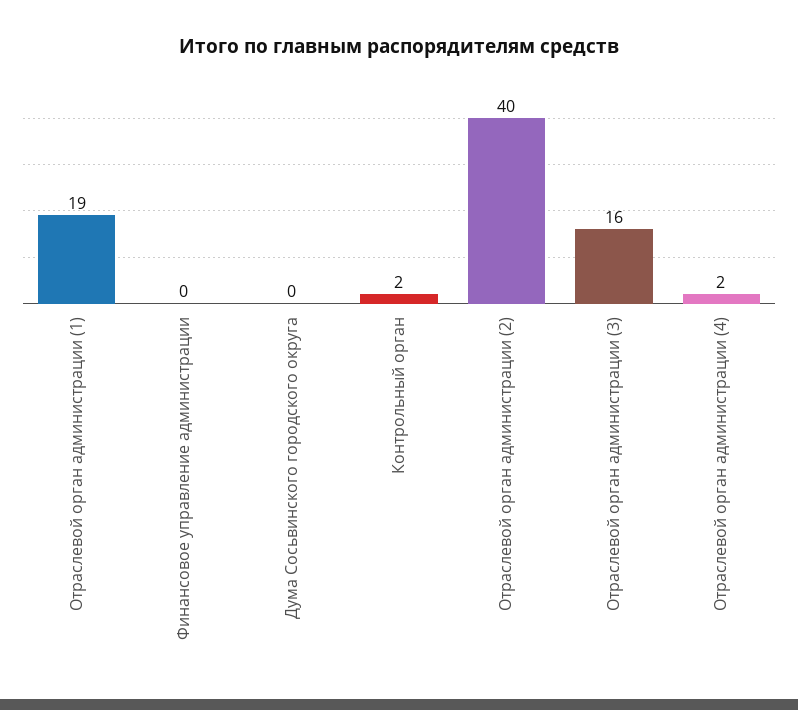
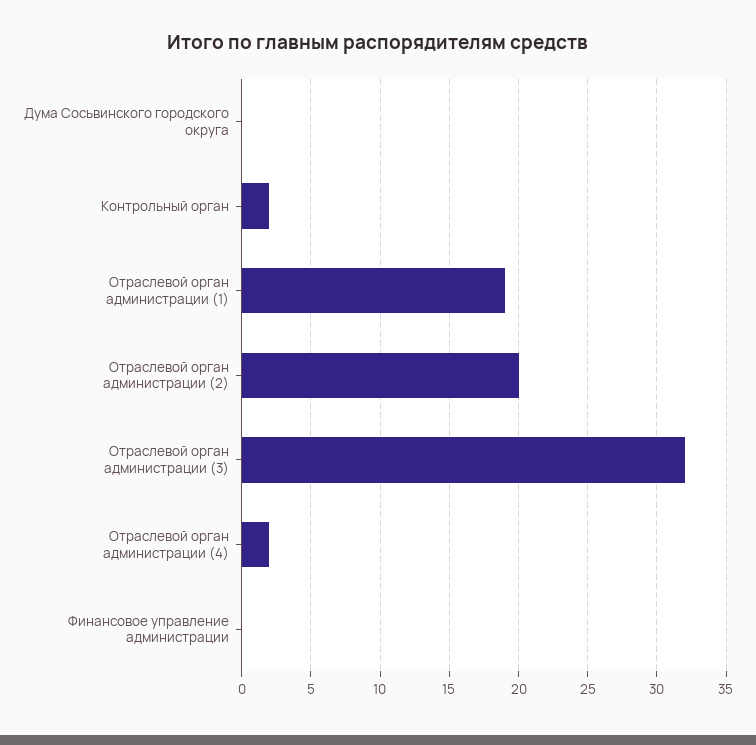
Отраслевой орган администрации (2): 40 -> 20
Отраслевой орган администрации (3): 16 -> 32

